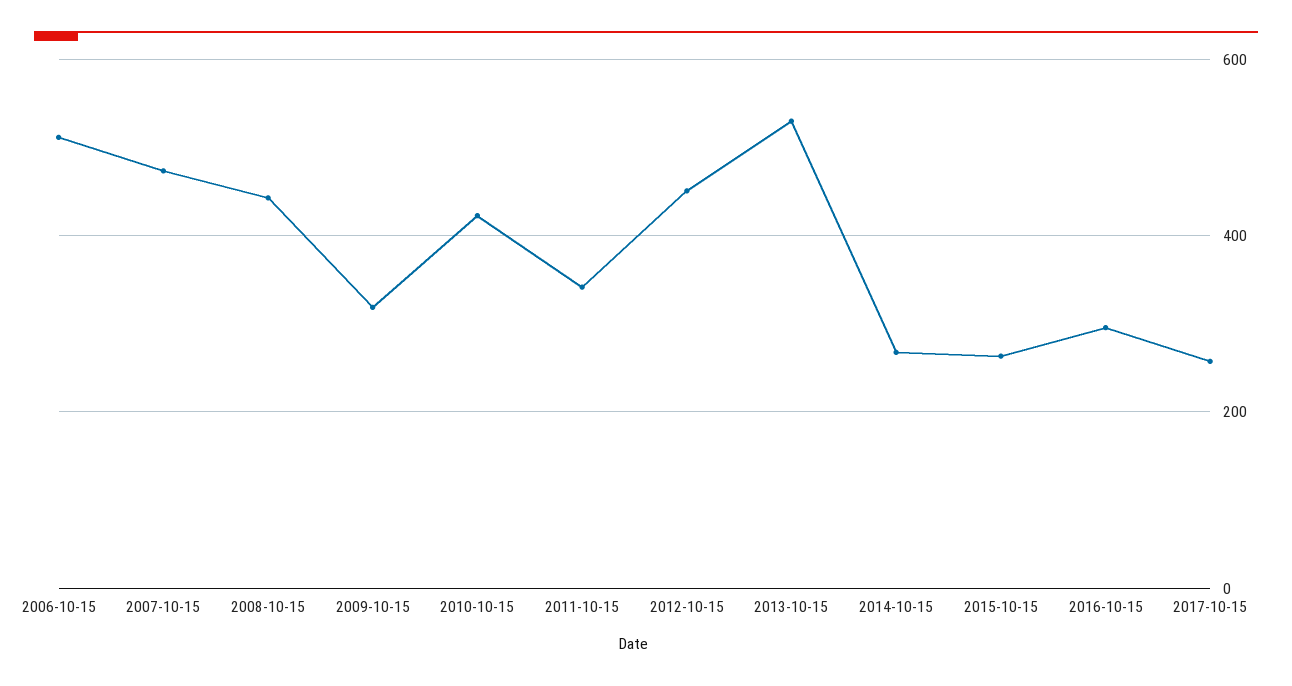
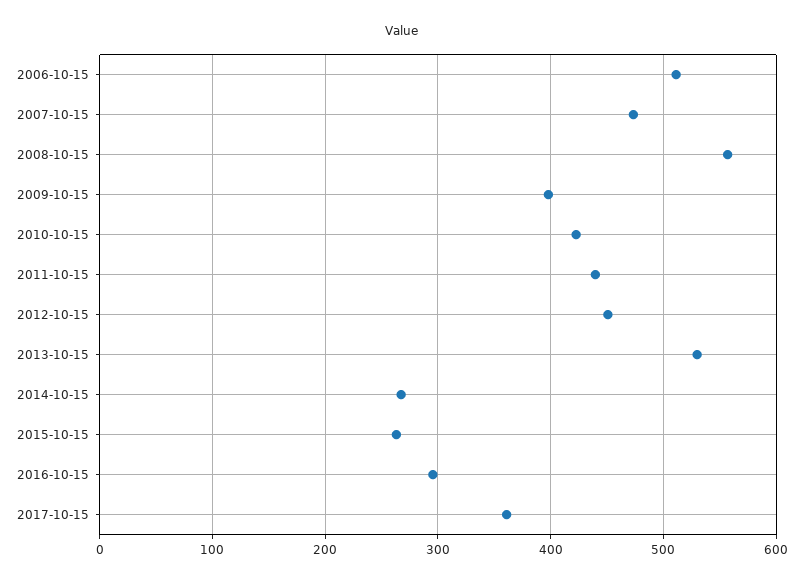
2008-10-15: 440 -> 560
2009-10-15: 320 -> 400
2011-10-15: 340 -> 440
2017-10-15: 260 -> 360

